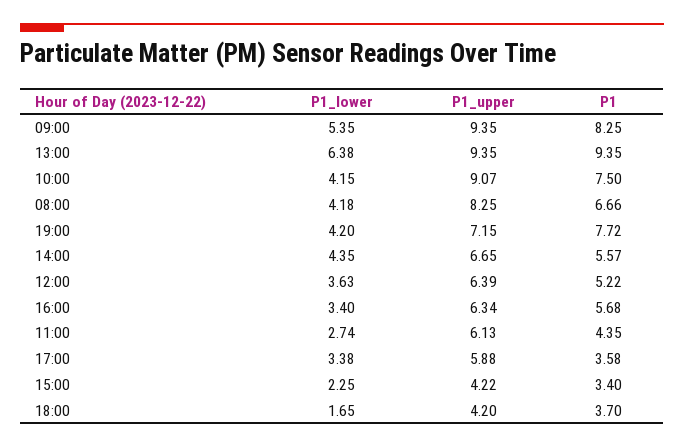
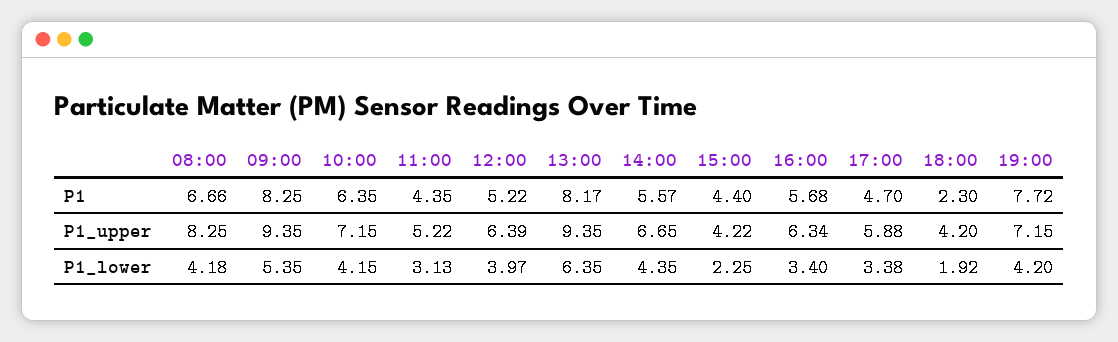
P1_lower, 13:00: 6.38 -> 6.35
P1, 13:00: 9.35 -> 8.17
P1_upper, 10:00: 9.07 -> 7.15
P1, 10:00: 7.5 -> 6.35
P1_lower, 12:00: 3.63 -> 3.97
P1_lower, 11:00: 2.74 -> 3.13
P1_upper, 11:00: 6.13 -> 5.22
P1, 17:00: 3.58 -> 4.7
P1, 15:00: 3.4 -> 4.4
P1_lower, 18:00: 1.65 -> 1.92
P1, 18:00: 3.7 -> 2.3

